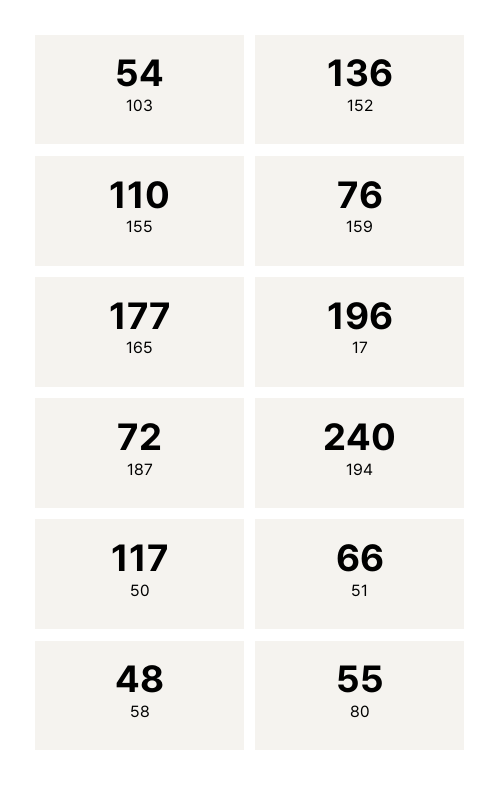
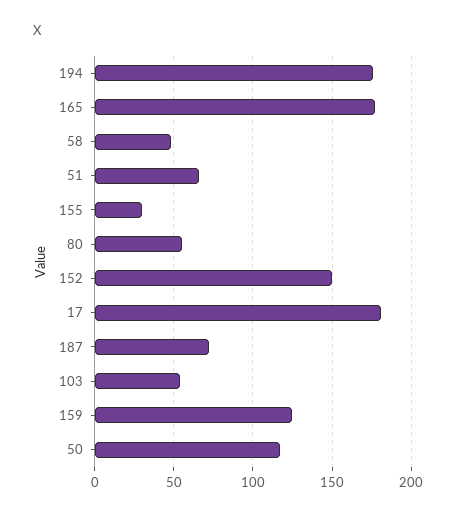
152: 136 -> 150
155: 110 -> 30
159: 76 -> 125
17: 196 -> 180
194: 240 -> 175

